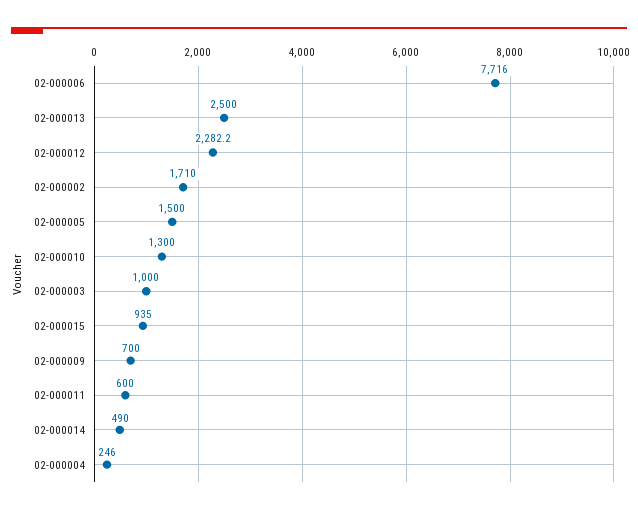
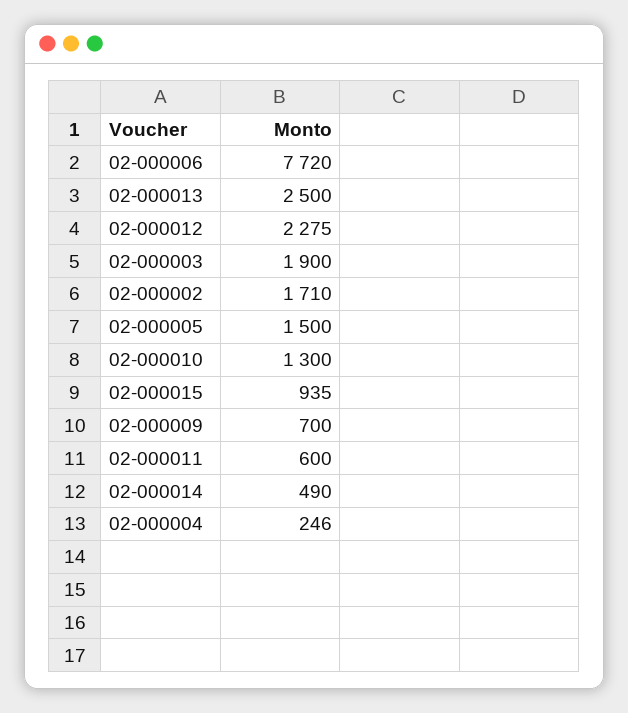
02-000006: 7716 -> 7720
02-000012: 2282.2 -> 2275
02-000003: 1000 -> 1900

